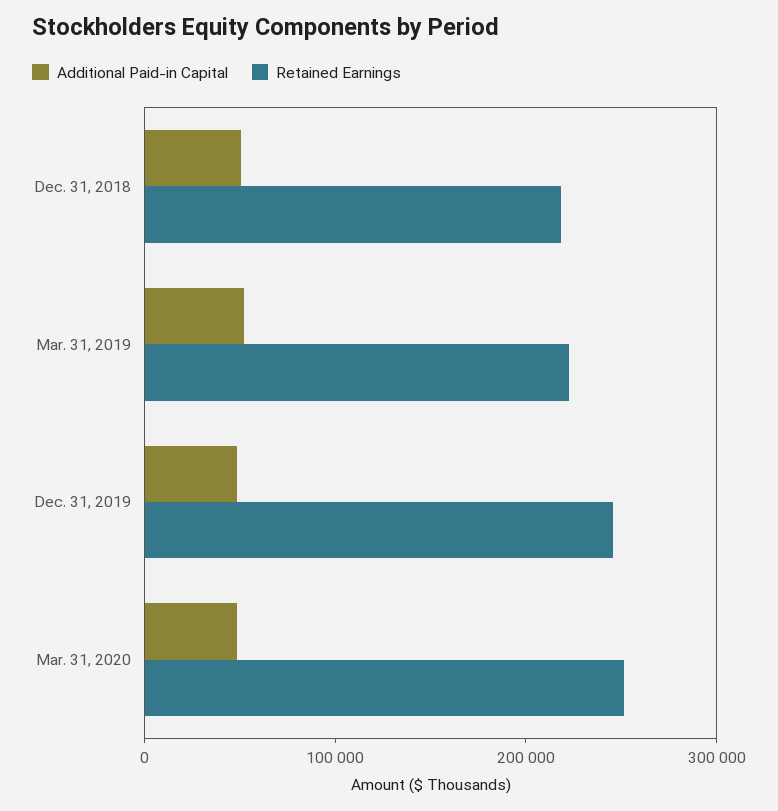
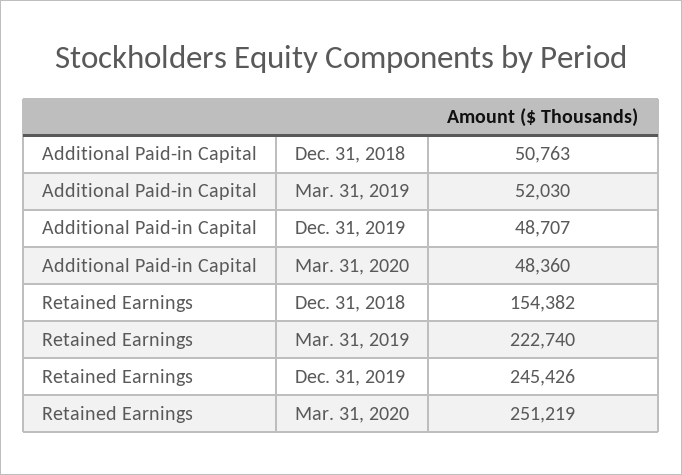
Retained Earnings, Dec. 31, 2018: 220000 -> 154382

